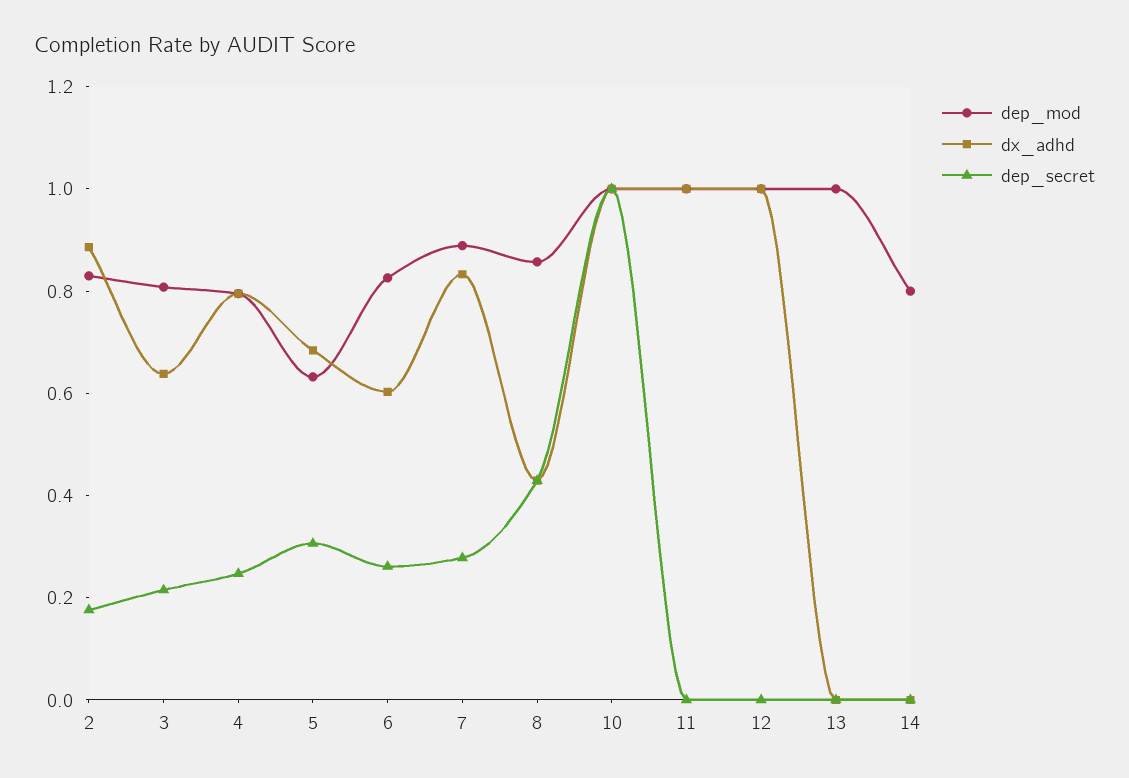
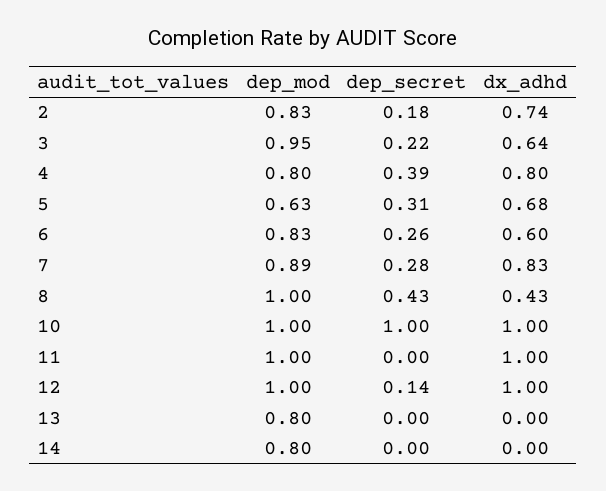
dx_adhd, 2: 0.9 -> 0.74
dep_mod, 3: 0.8 -> 0.95
dep_secret, 4: 0.25 -> 0.39
dep_mod, 8: 0.85 -> 1
dep_secret, 12: 0 -> 0.14
dep_mod, 13: 1 -> 0.8

